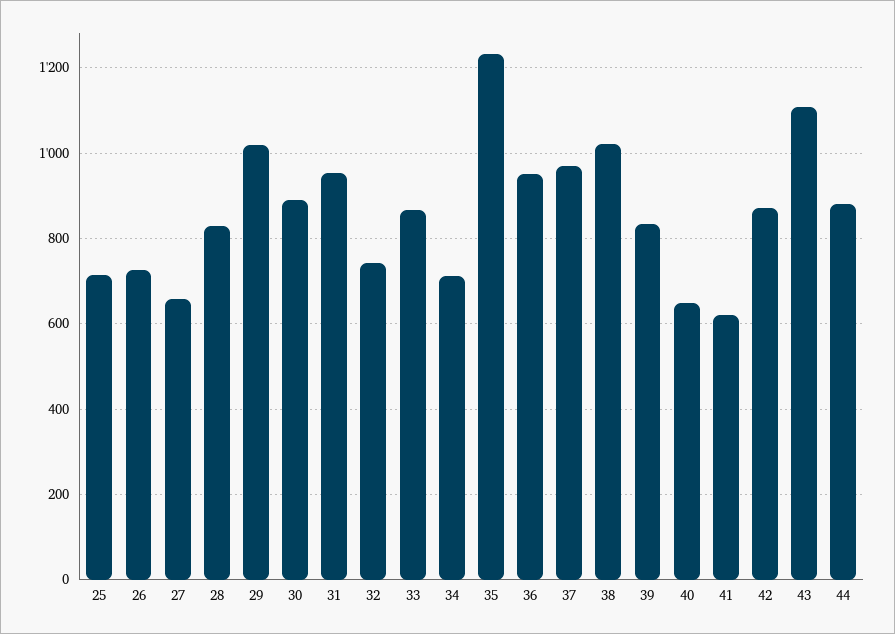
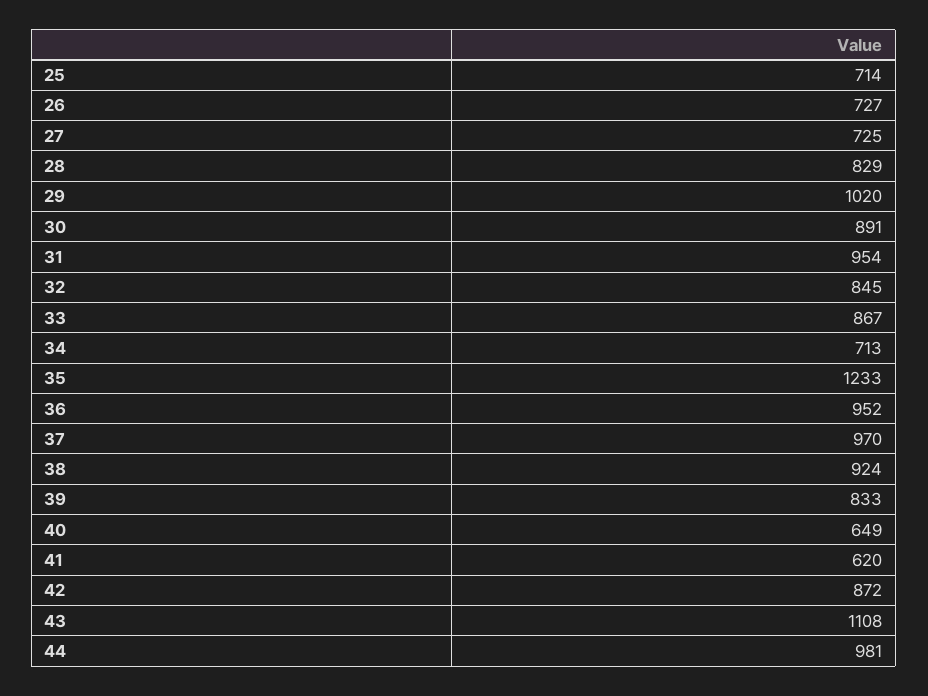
27: 660 -> 725
32: 740 -> 845
38: 1020 -> 924
44: 880 -> 981

